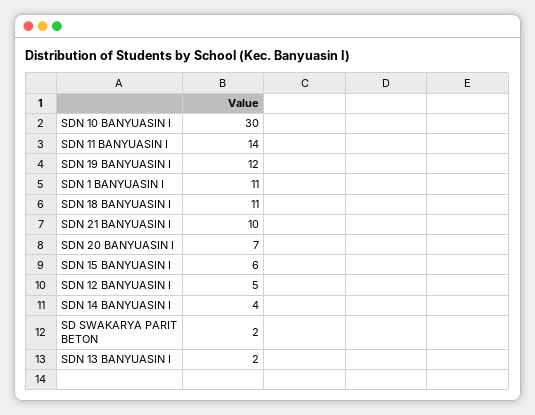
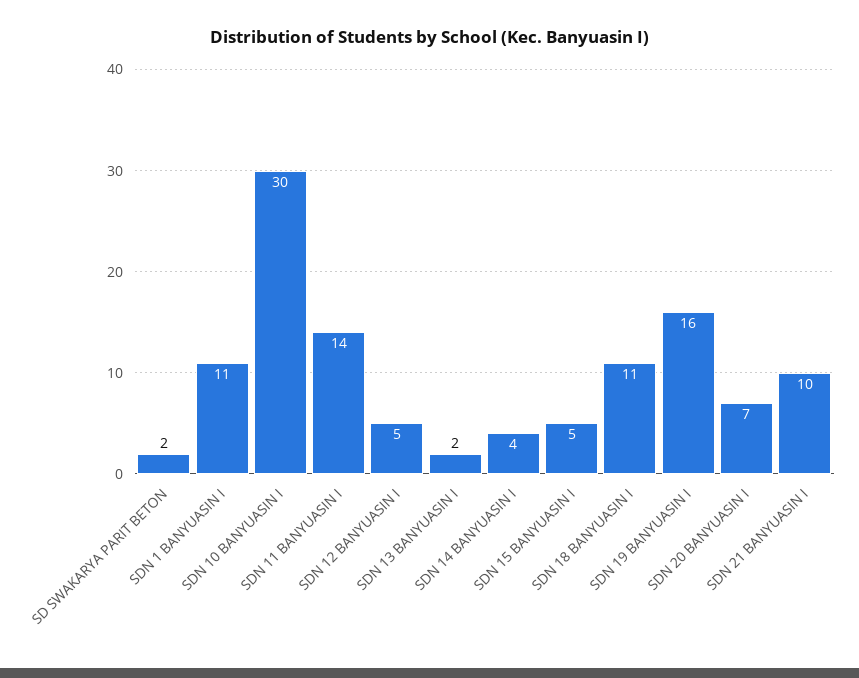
SDN 19 BANYUASIN I: 12 -> 16
SDN 15 BANYUASIN I: 6 -> 5

